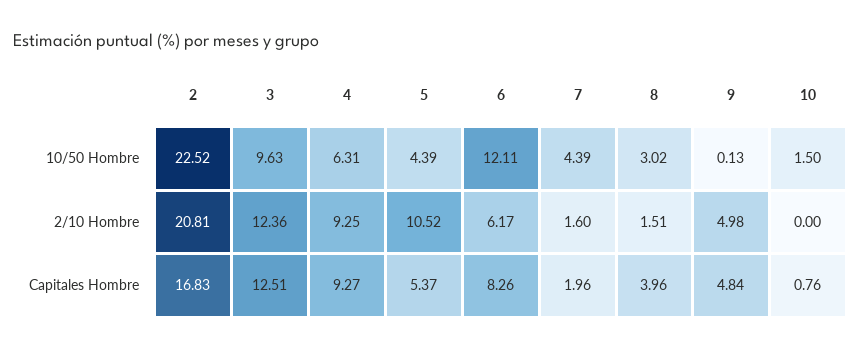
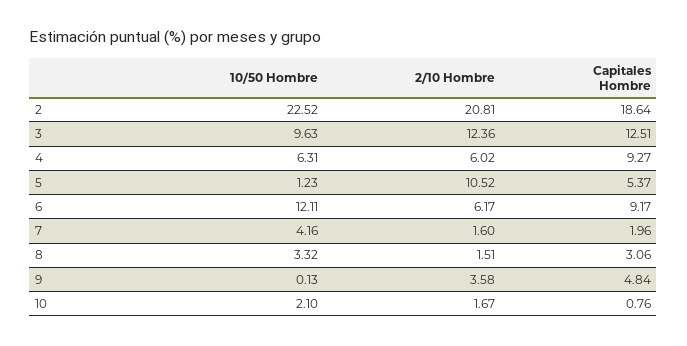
5, 10/50 Hombre: 4.39 -> 1.23
7, 10/50 Hombre: 4.39 -> 4.16
8, 10/50 Hombre: 3.02 -> 3.32
10, 10/50 Hombre: 1.5 -> 2.1
4, 2/10 Hombre: 9.25 -> 6.02
9, 2/10 Hombre: 4.98 -> 3.58
10, 2/10 Hombre: 0 -> 1.67
2, Capitales Hombre: 16.83 -> 18.64
6, Capitales Hombre: 8.26 -> 9.17
8, Capitales Hombre: 3.96 -> 3.06

